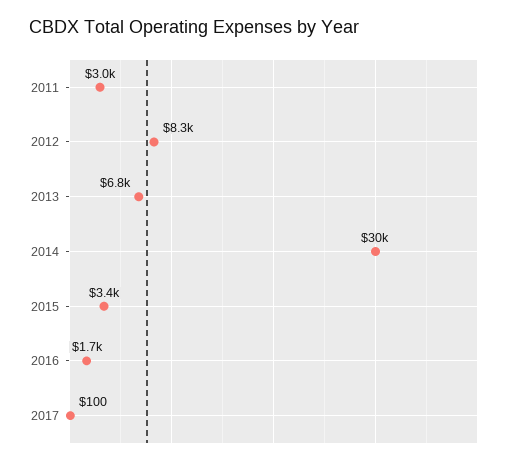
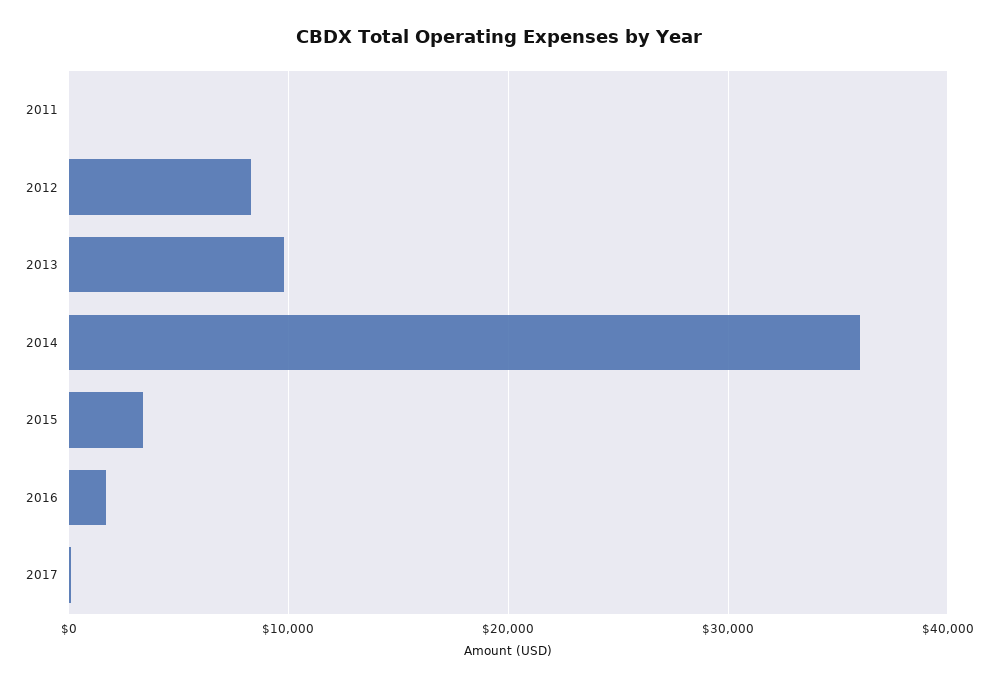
2011: 3000 -> 0
2013: 6800 -> 10000
2014: 30000 -> 36000

